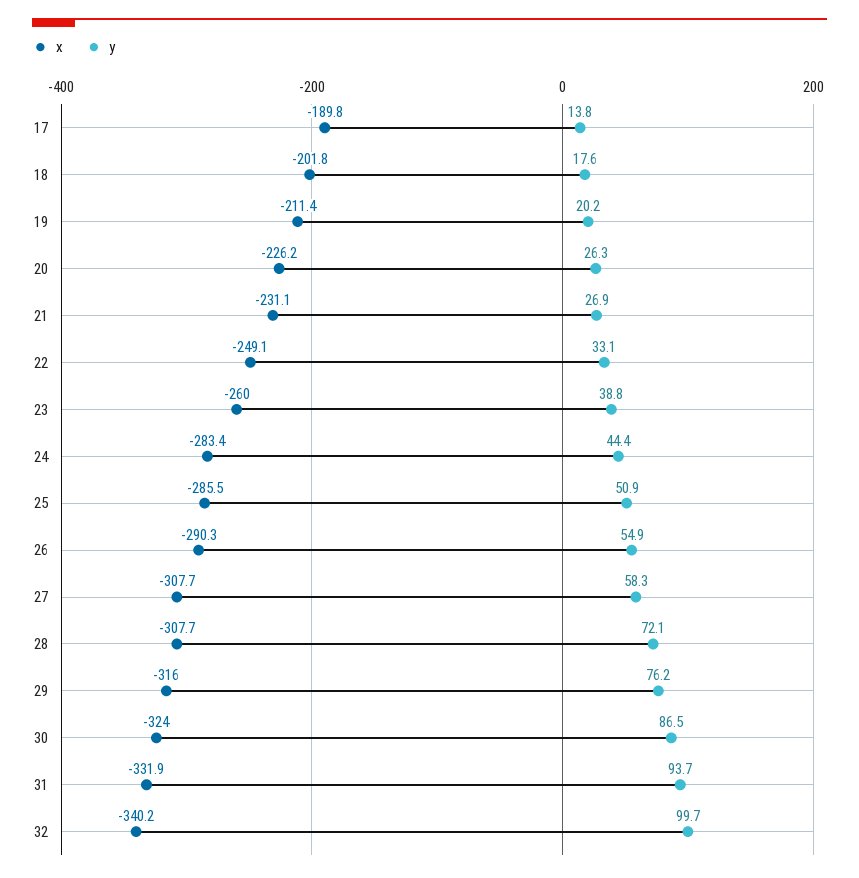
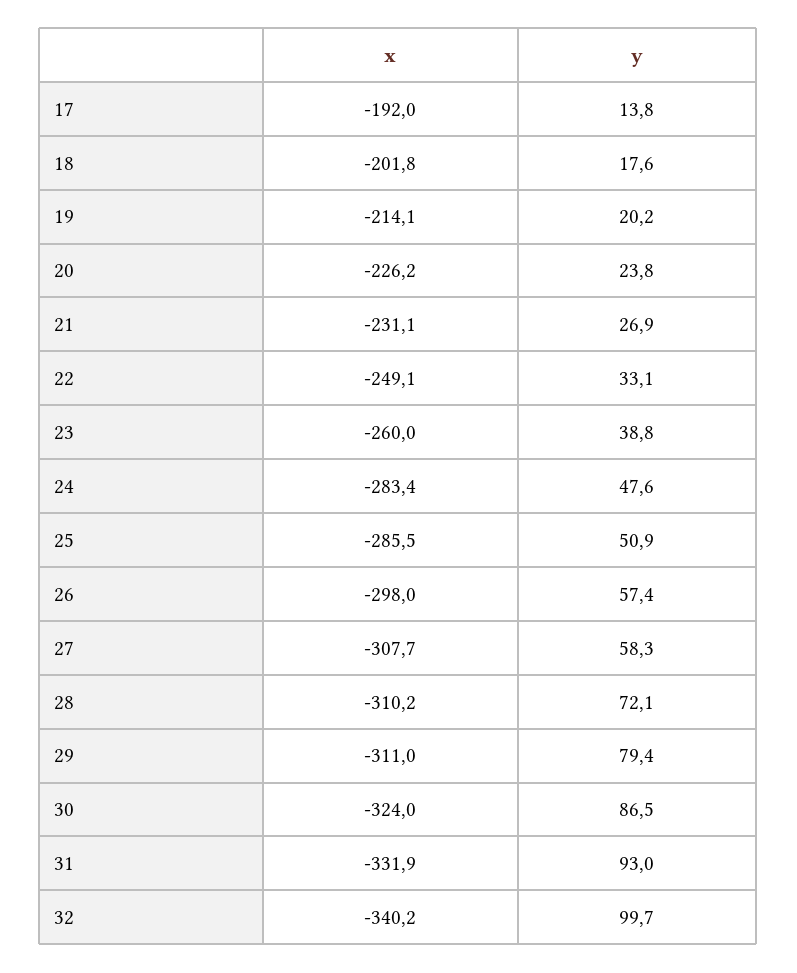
x, 17: -189.8 -> -192
x, 19: -211.4 -> -214.1
y, 20: 26.3 -> 23.8
y, 24: 44.4 -> 47.6
x, 26: -290.3 -> -298
y, 26: 54.9 -> 57.4
x, 28: -307.7 -> -310.2
x, 29: -316 -> -311
y, 29: 76.2 -> 79.4
y, 31: 93.7 -> 93

